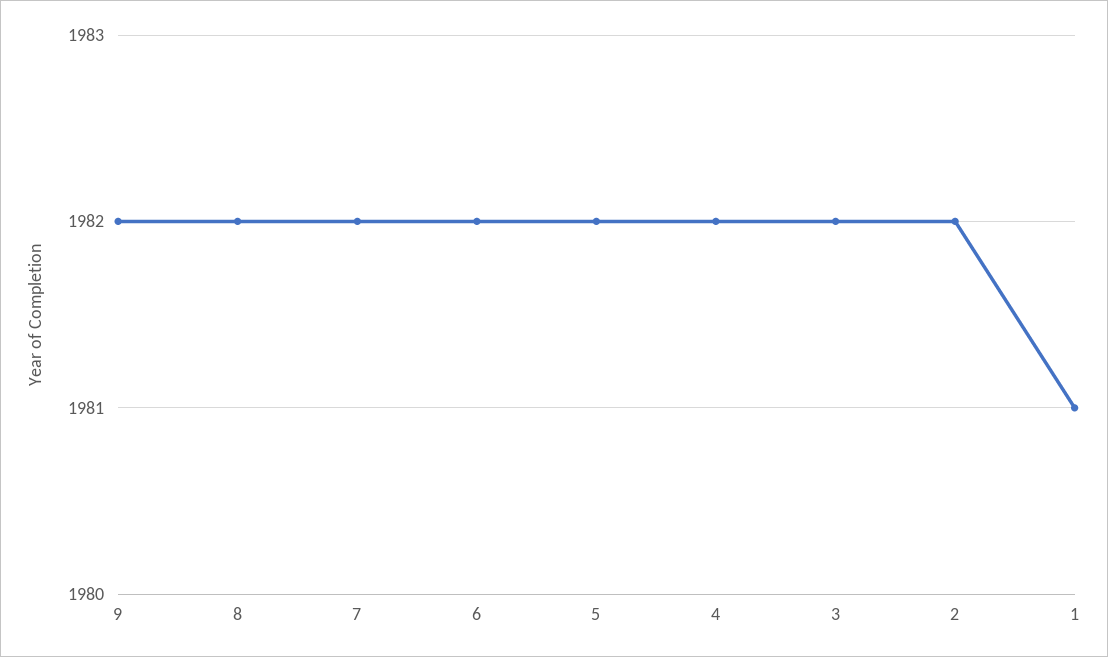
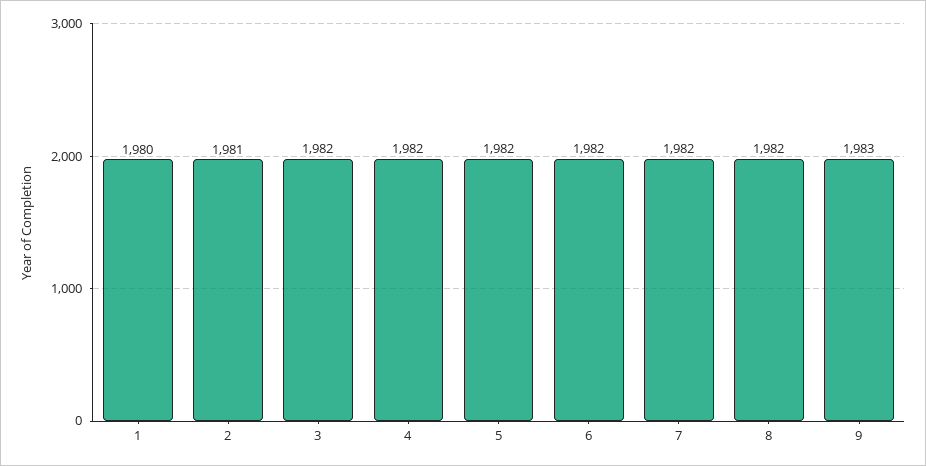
9: 1982 -> 1983
2: 1982 -> 1981
1: 1981 -> 1980

